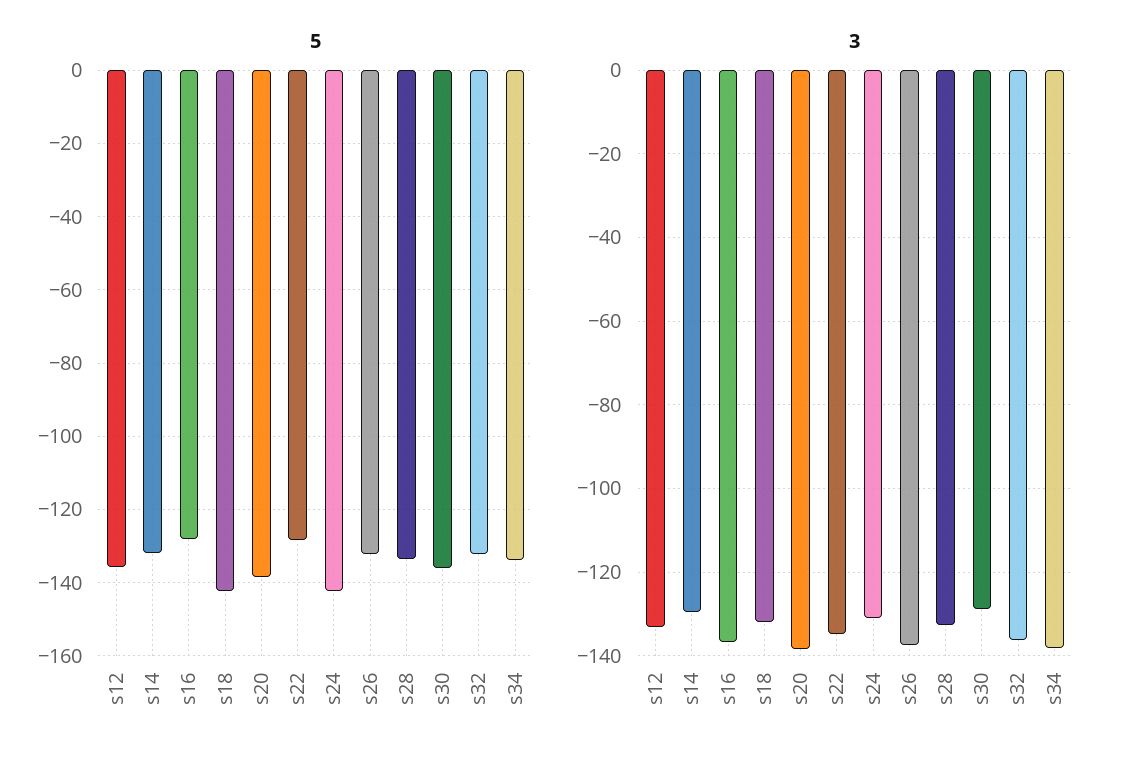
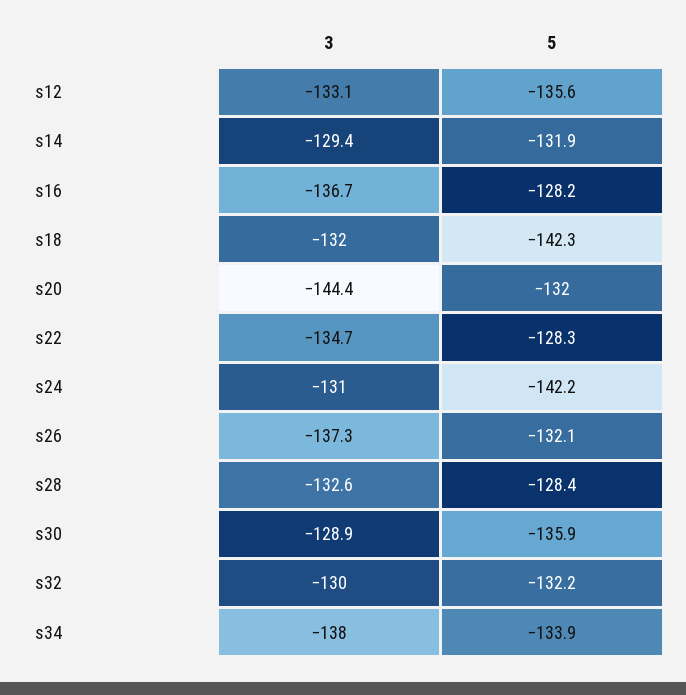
5, s20: -138 -> -132
5, s28: -134 -> -128.4
3, s20: -138 -> -144.4
3, s32: -136 -> -130

